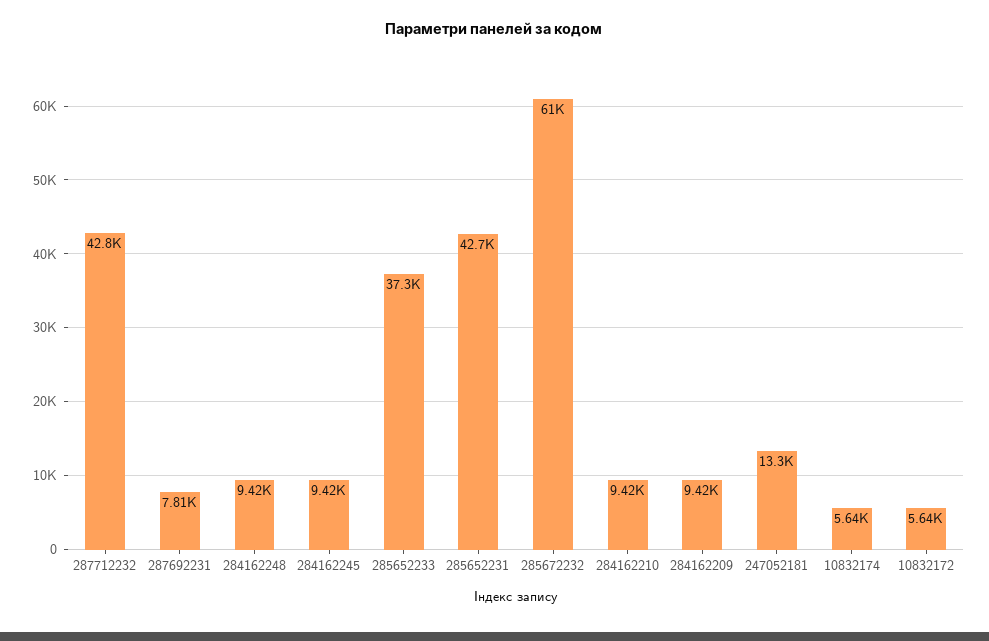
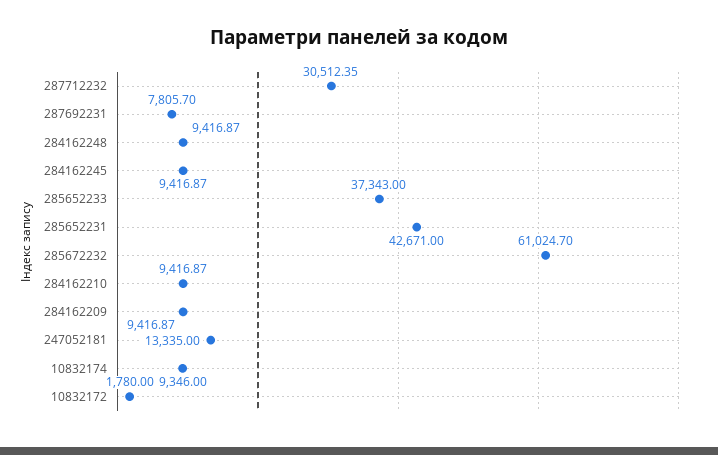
287712232: 42800 -> 30512.35
10832174: 5640 -> 9346
10832172: 5640 -> 1780

